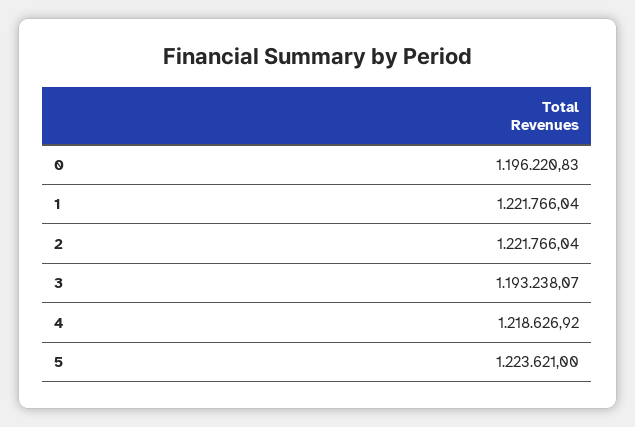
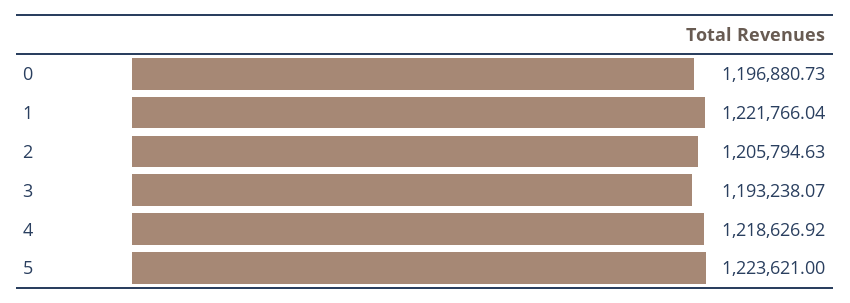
0: 1196220.83 -> 1196880.73
2: 1221766.04 -> 1205794.63

